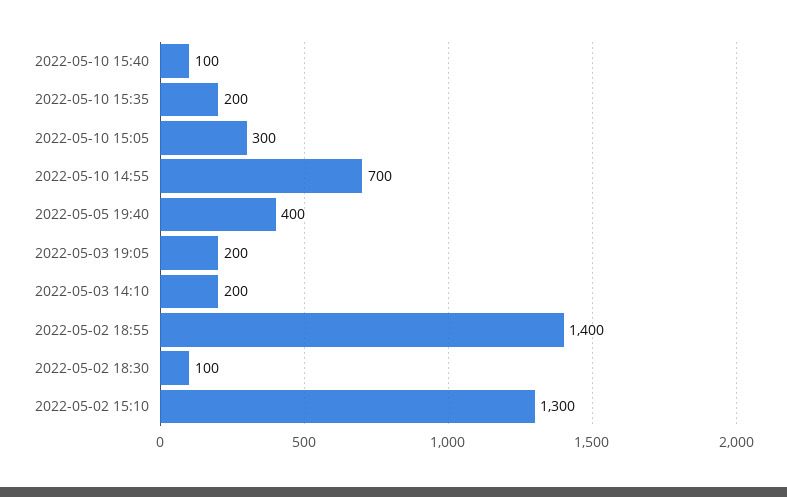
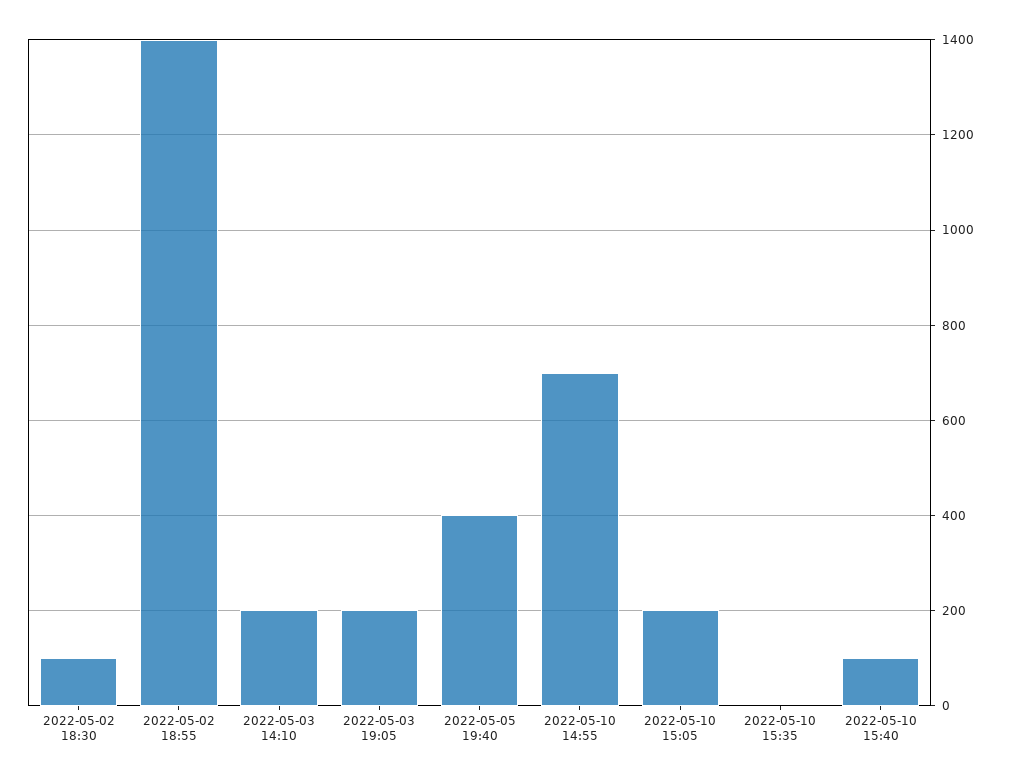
2022-05-10 15:35: 200 -> 0
2022-05-10 15:05: 300 -> 200
2022-05-02 15:10: 1300 -> none

